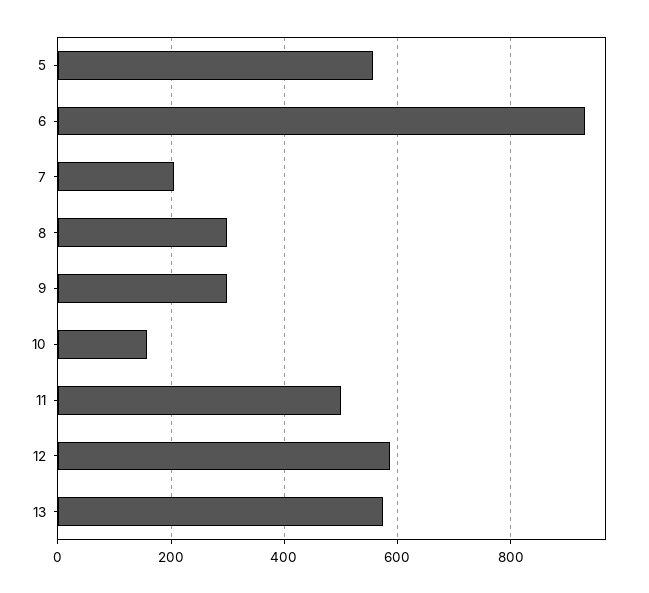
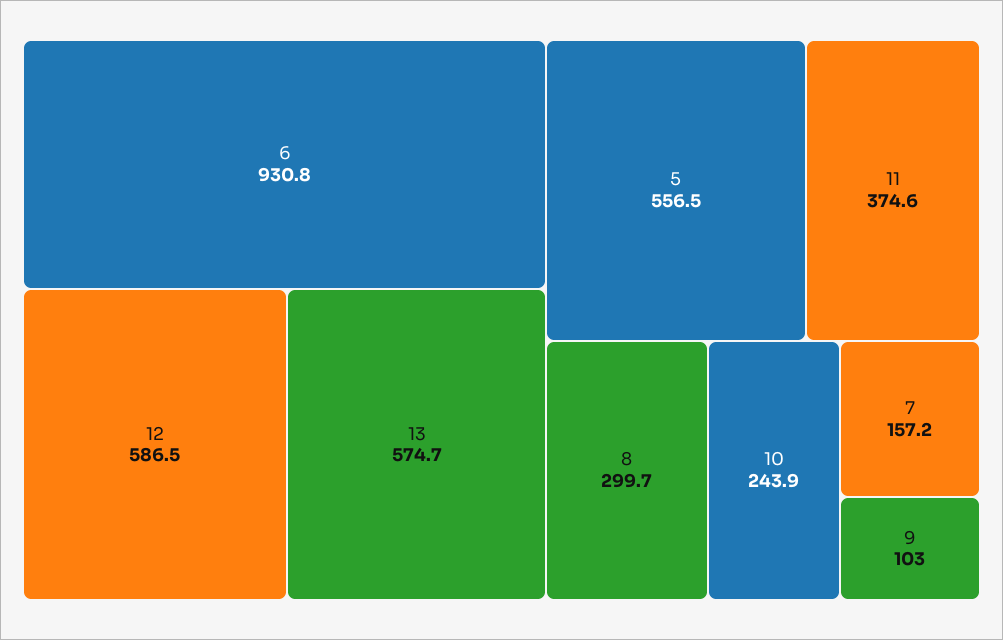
7: 200 -> 157.2
9: 300 -> 103
10: 160 -> 243.9
11: 500 -> 374.6

